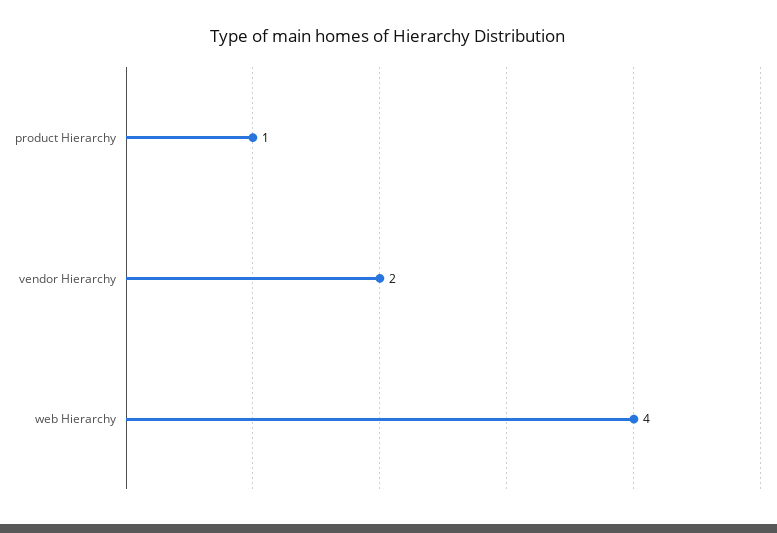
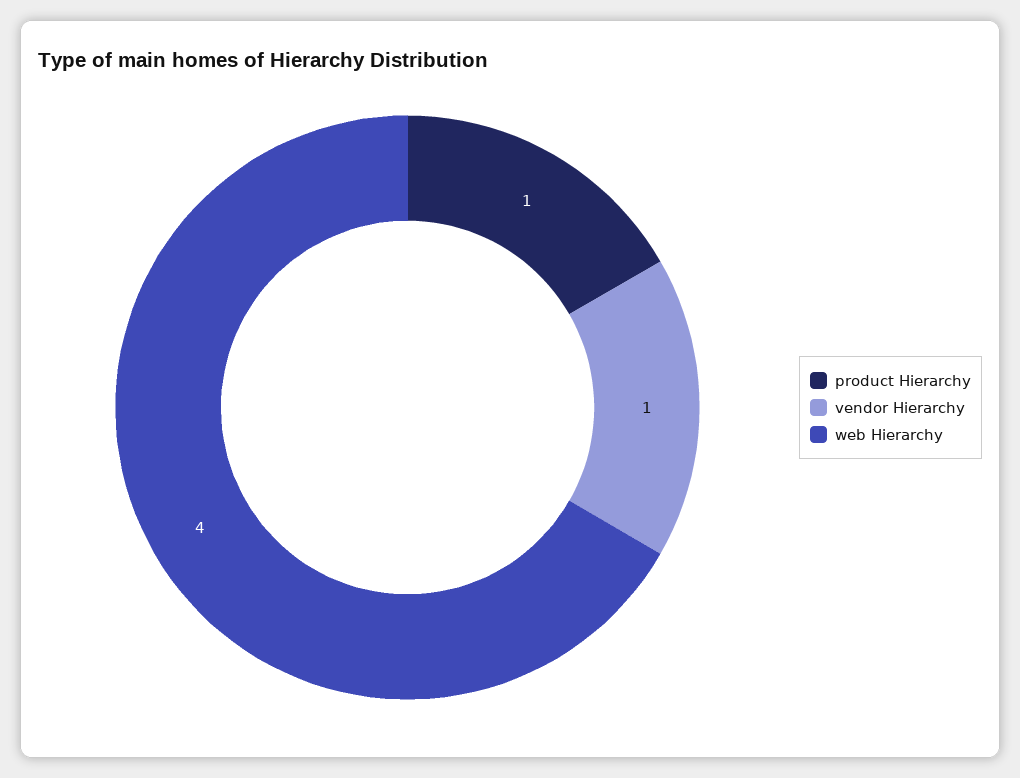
vendor Hierarchy: 2 -> 1

